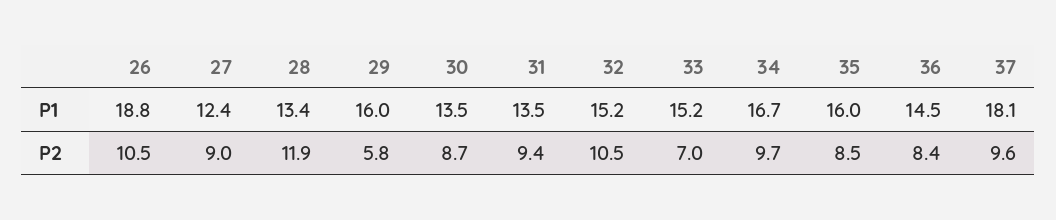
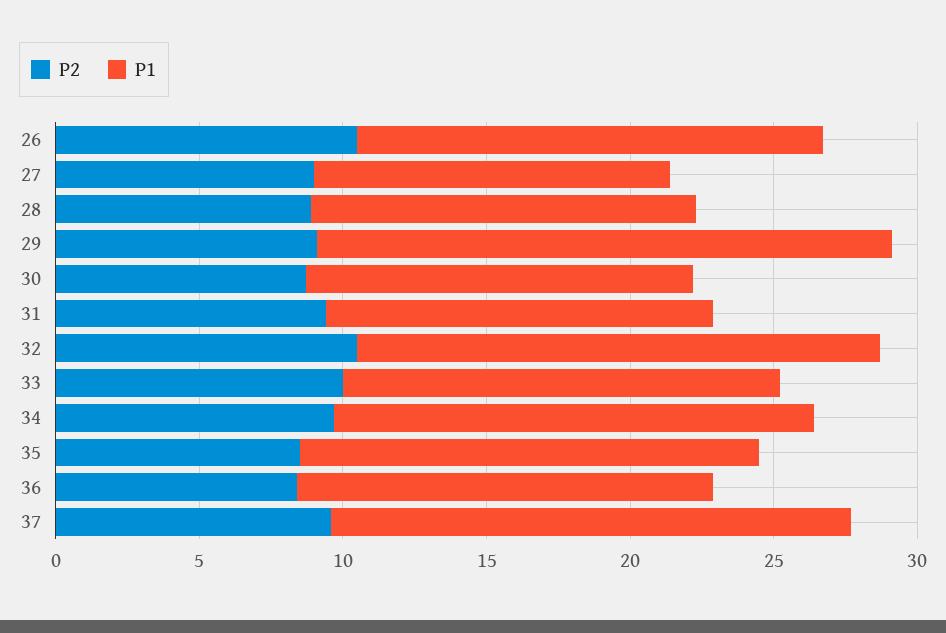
P1, 26: 18.8 -> 16
P1, 29: 16 -> 20
P1, 32: 15.2 -> 18
P2, 28: 11.9 -> 9
P2, 29: 5.8 -> 9
P2, 33: 7 -> 10

